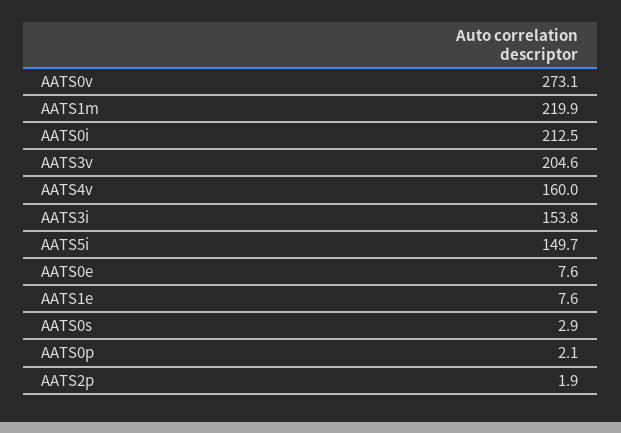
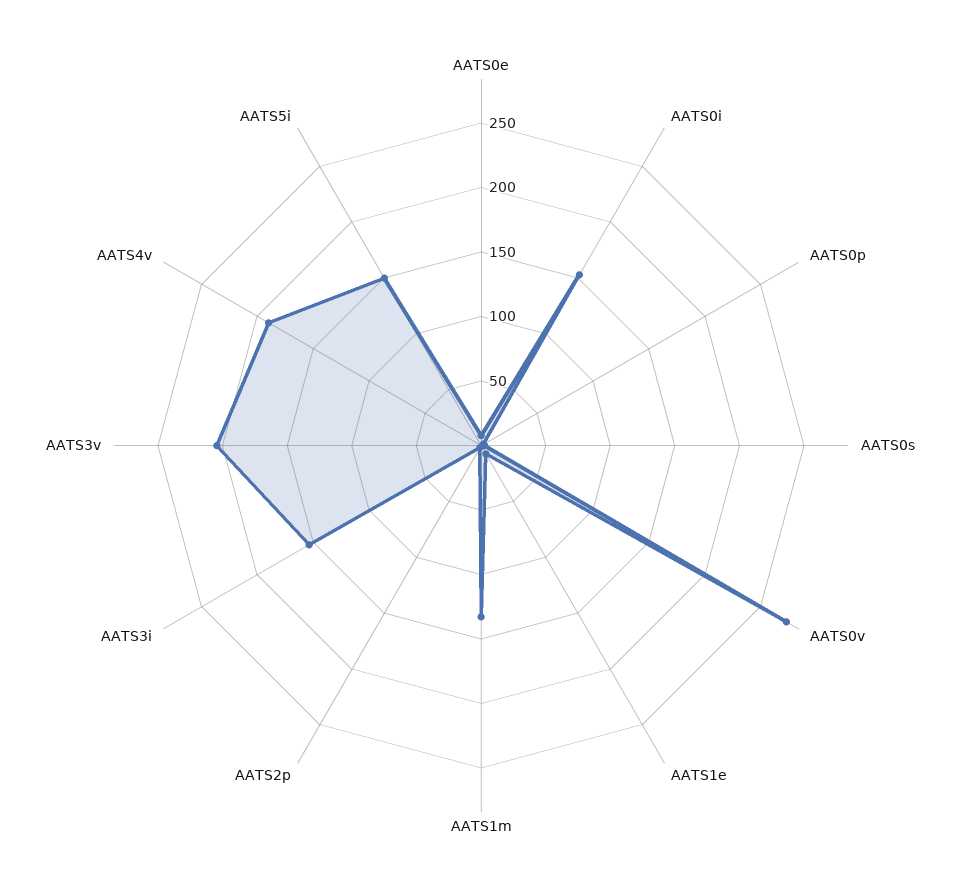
AATS1m: 219.9 -> 130
AATS0i: 212.5 -> 150
AATS4v: 160 -> 190

